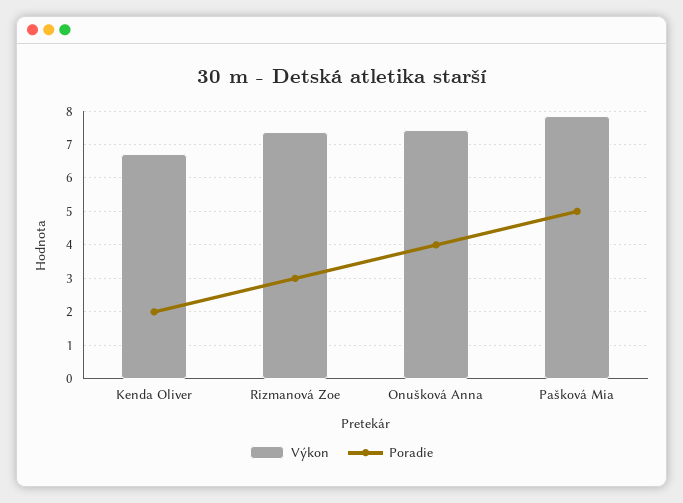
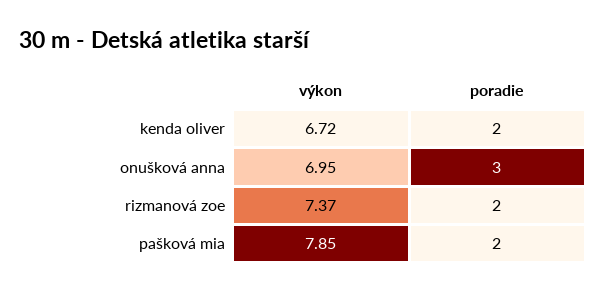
Poradie, Rizmanová Zoe: 3 -> 2
Výkon, Onušková Anna: 7.4 -> 6.95
Poradie, Onušková Anna: 4 -> 3
Poradie, Pašková Mia: 5 -> 2

